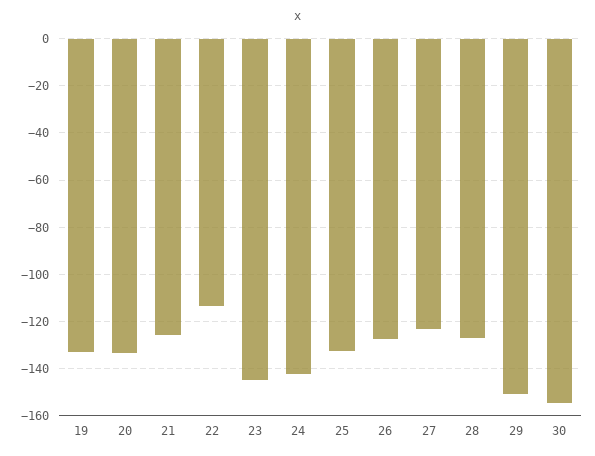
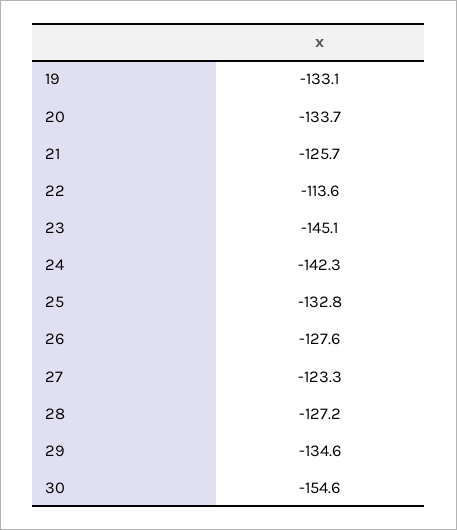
29: -150 -> -134.6

